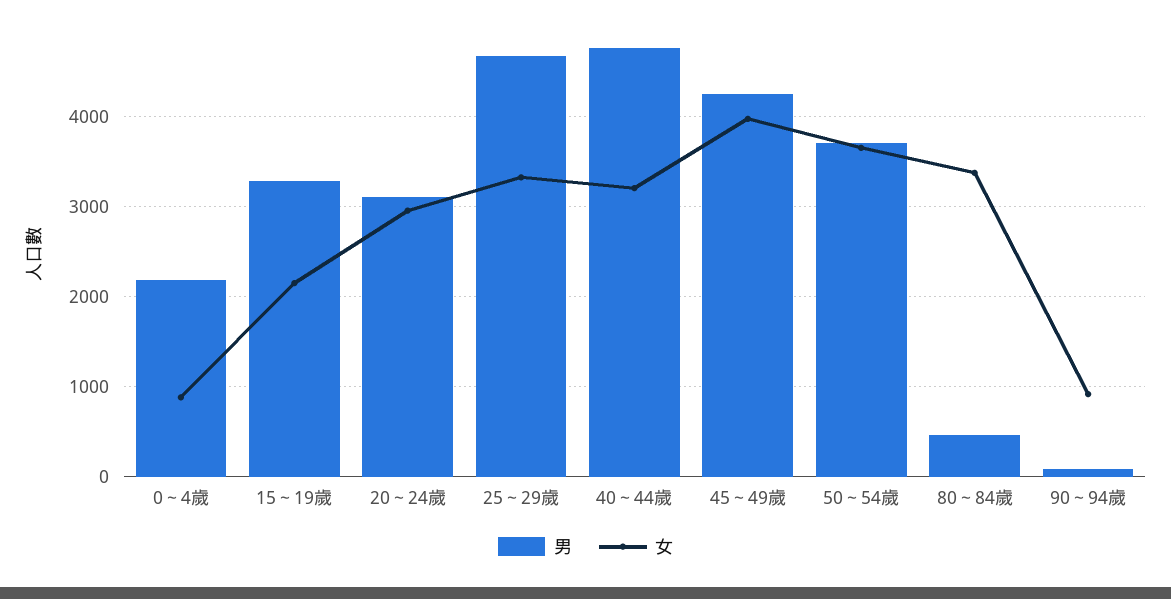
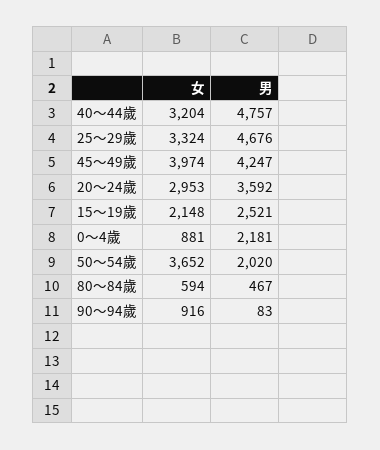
男, 15～19歲: 3300 -> 2521
男, 20～24歲: 3100 -> 3592
男, 50～54歲: 3700 -> 2020
女, 80～84歲: 3400 -> 594

